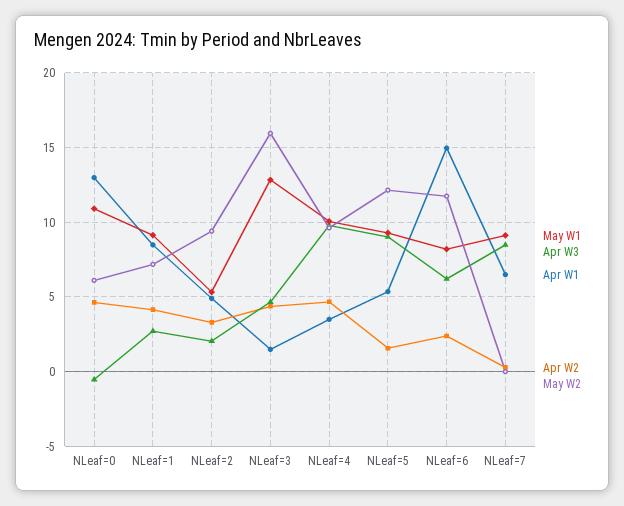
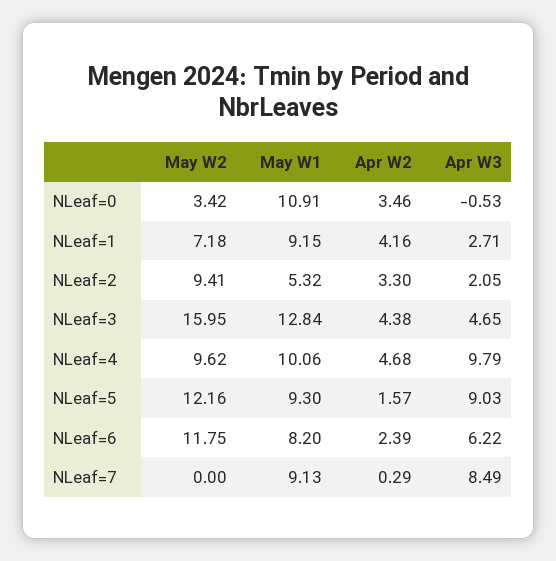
Apr W1, NLeaf=0: 13 -> none
Apr W2, NLeaf=0: 4.5 -> 3.46
May W2, NLeaf=0: 6 -> 3.42
Apr W1, NLeaf=1: 8.5 -> none
Apr W1, NLeaf=2: 5 -> none
Apr W1, NLeaf=3: 1.5 -> none
Apr W1, NLeaf=4: 3.5 -> none
Apr W1, NLeaf=5: 5.5 -> none
Apr W1, NLeaf=6: 15 -> none
Apr W1, NLeaf=7: 6.5 -> none

